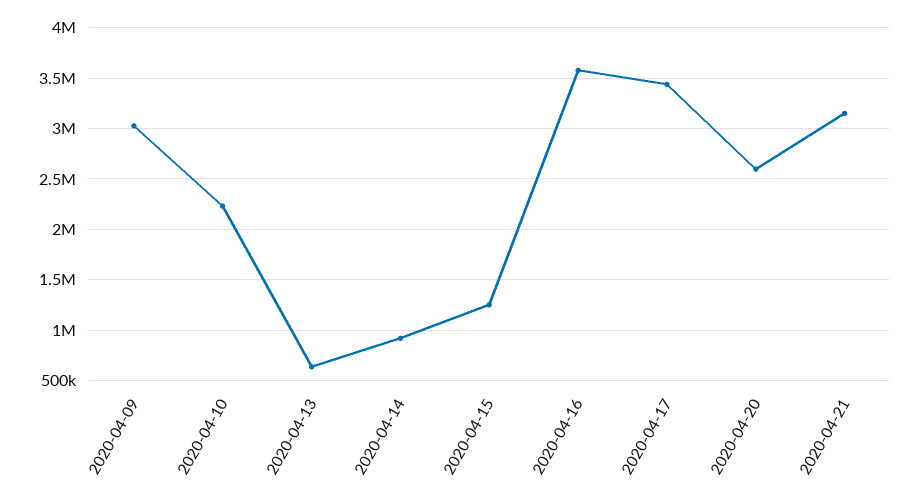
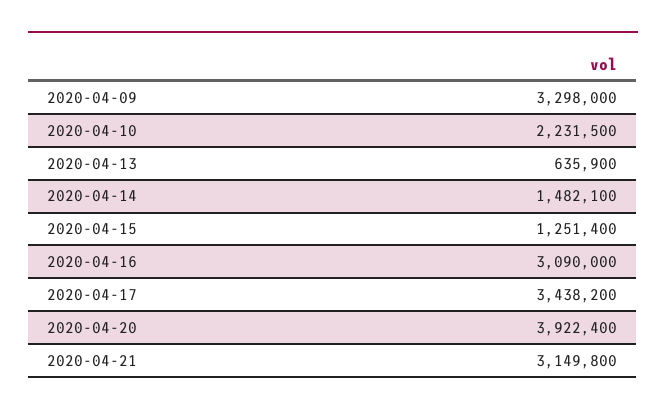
2020-04-09: 3000000 -> 3298000
2020-04-14: 900000 -> 1482100
2020-04-16: 3600000 -> 3090000
2020-04-20: 2600000 -> 3922400

